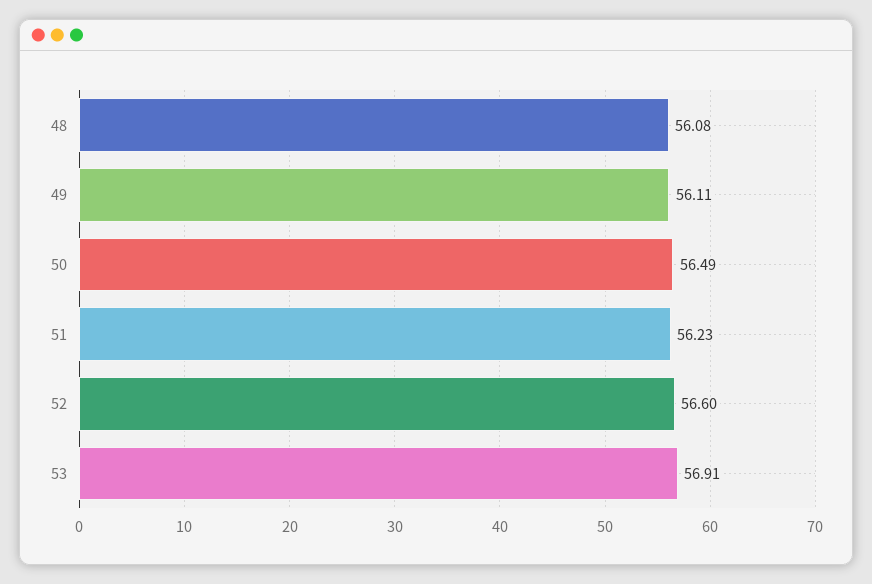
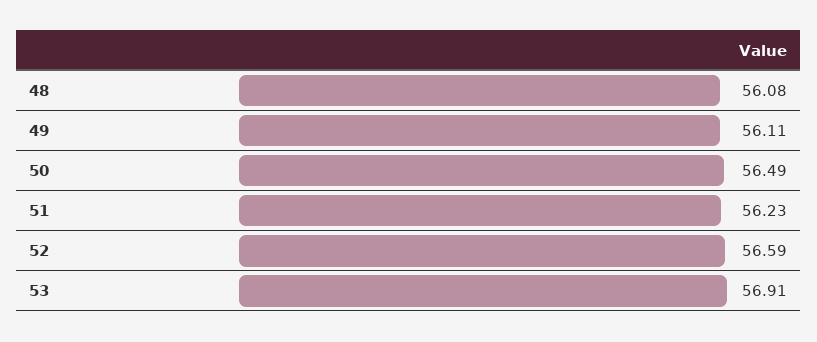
52: 56.6 -> 56.59

